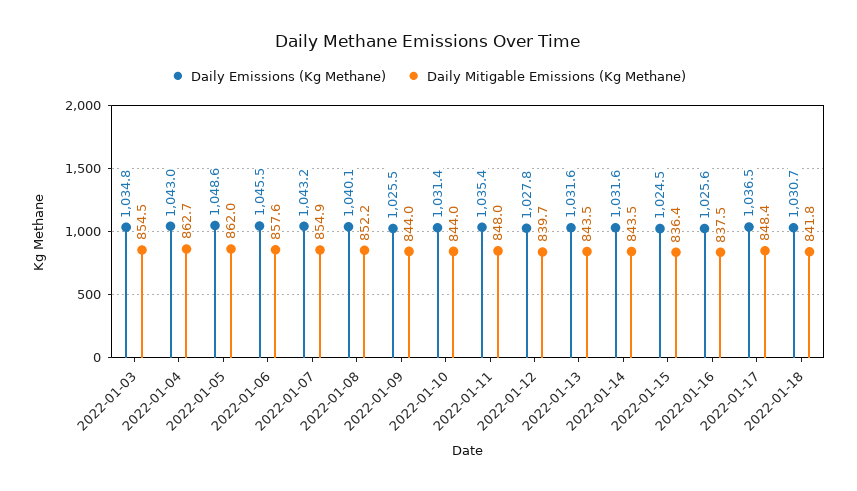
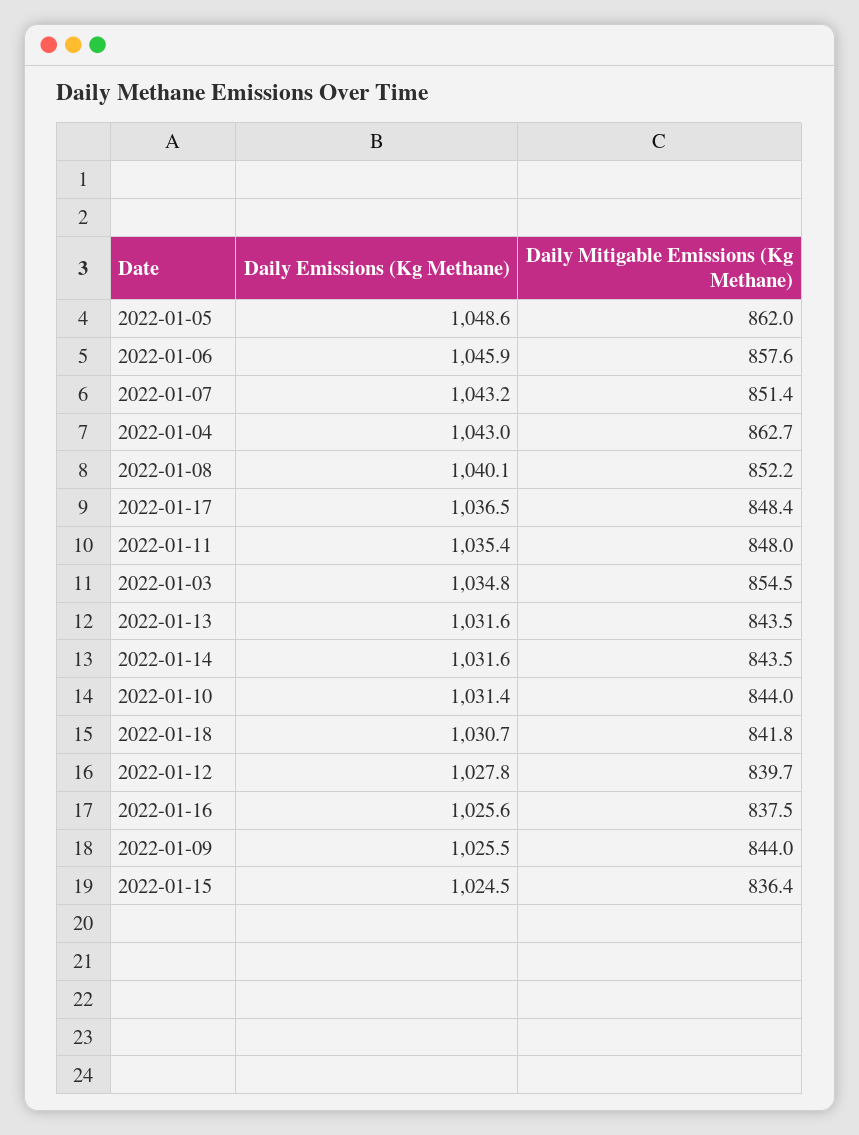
Daily Emissions (Kg Methane), 2022-01-06: 1045.5 -> 1045.9
Daily Mitigable Emissions (Kg Methane), 2022-01-07: 854.9 -> 851.4

